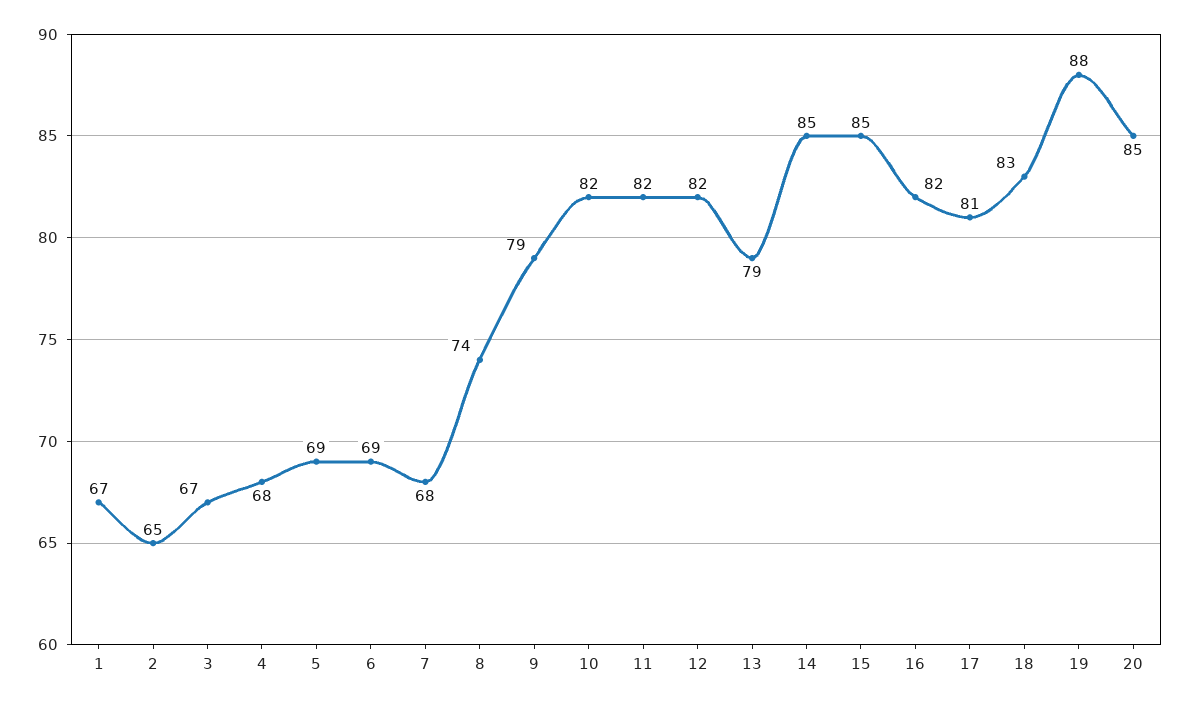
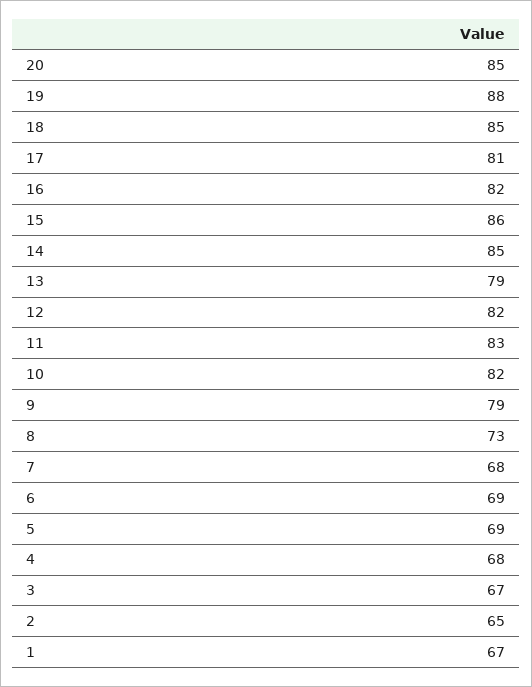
8: 74 -> 73
11: 82 -> 83
15: 85 -> 86
18: 83 -> 85

